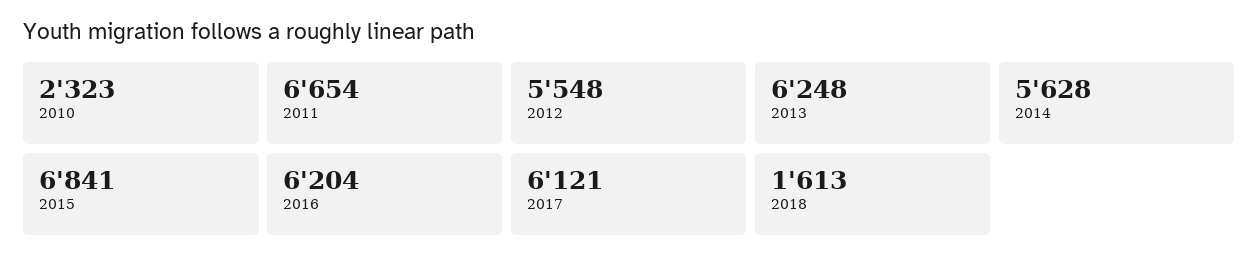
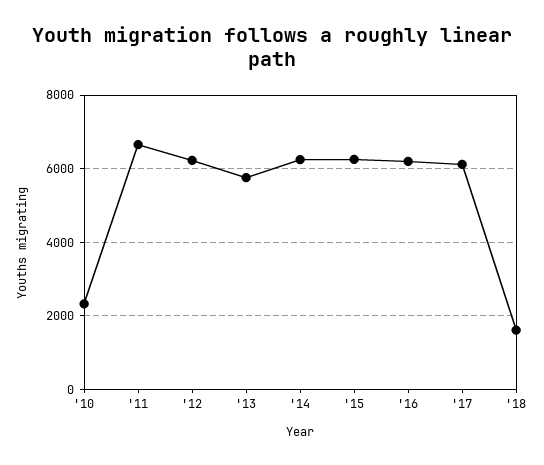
2012: 5548 -> 6200
2013: 6248 -> 5800
2014: 5628 -> 6200
2015: 6841 -> 6200

